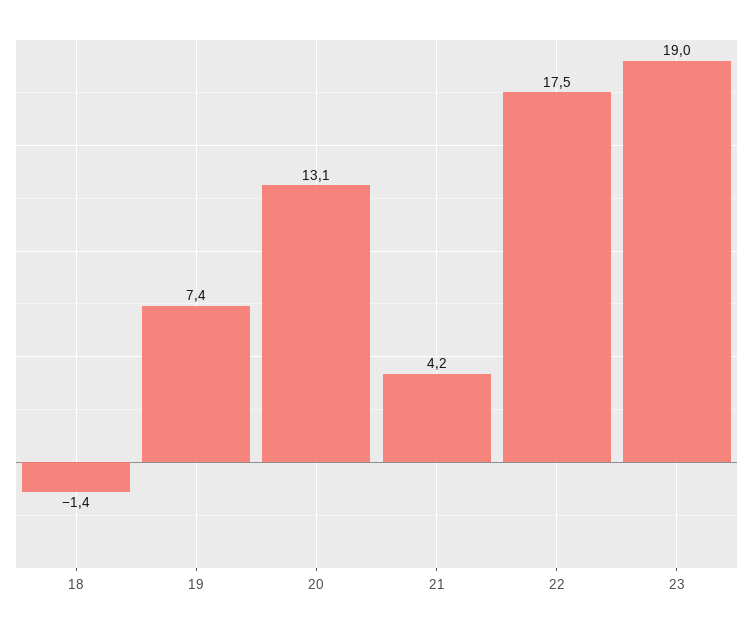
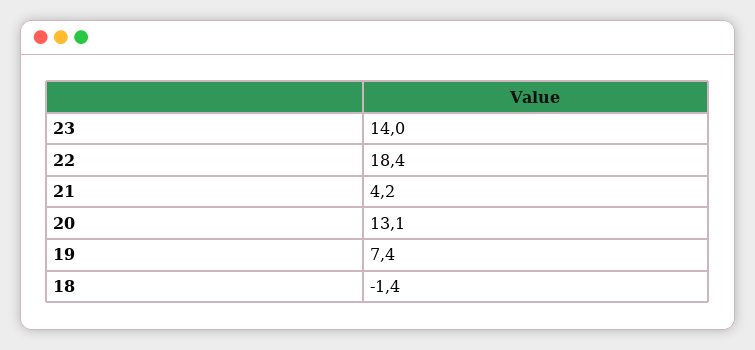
22: 17.5 -> 18.4
23: 19 -> 14

